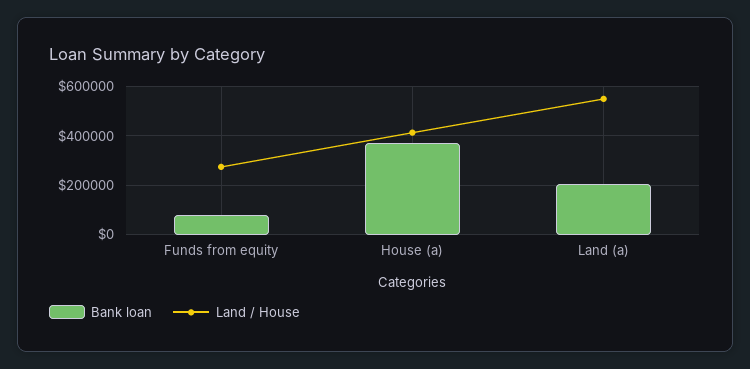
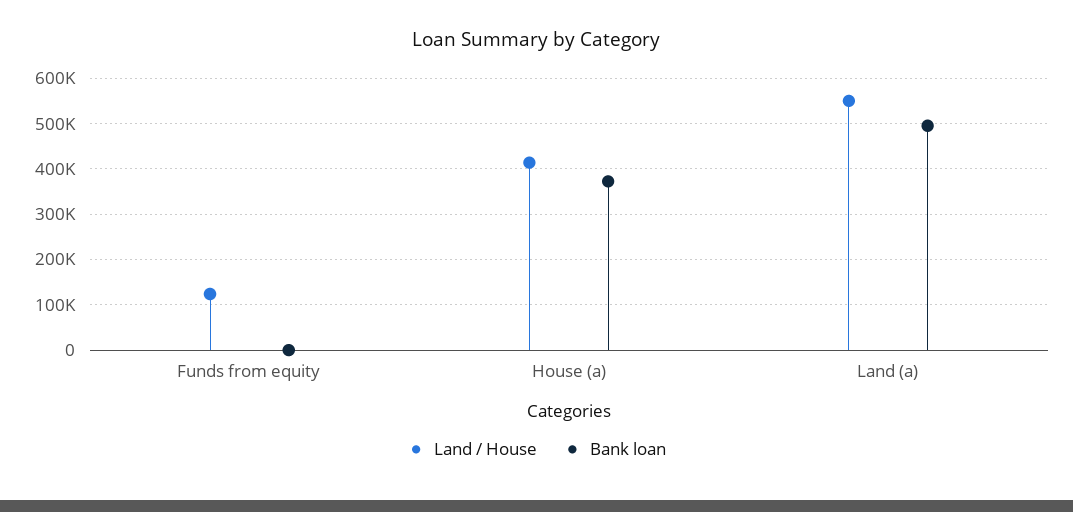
Bank loan, Funds from equity: 75000 -> 0
Land / House, Funds from equity: 275000 -> 120000
Bank loan, Land (a): 200000 -> 500000

